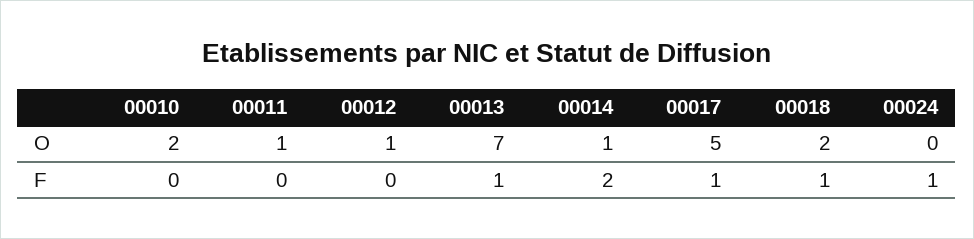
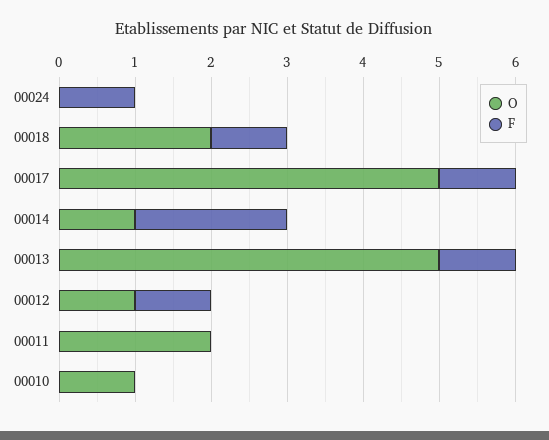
O, 00010: 2 -> 1
O, 00011: 1 -> 2
O, 00013: 7 -> 5
F, 00012: 0 -> 1

